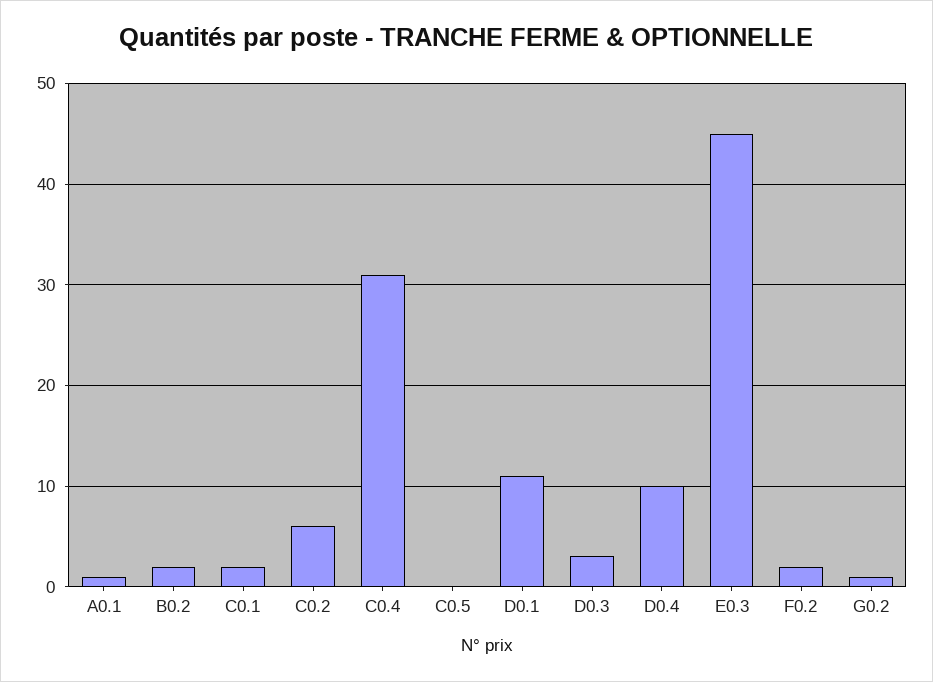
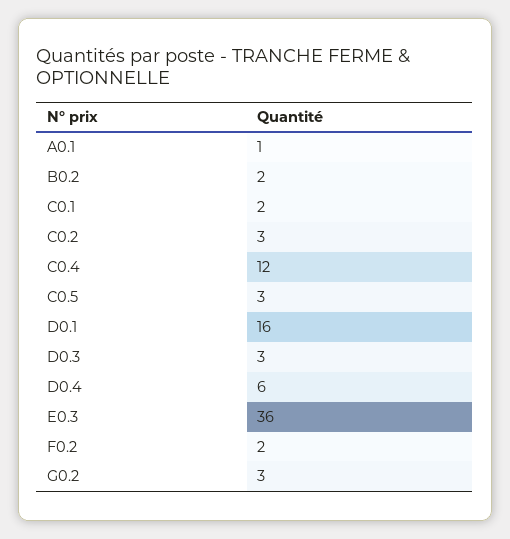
C0.2: 6 -> 3
C0.4: 31 -> 12
C0.5: 0 -> 3
D0.1: 11 -> 16
D0.4: 10 -> 6
E0.3: 45 -> 36
G0.2: 1 -> 3

